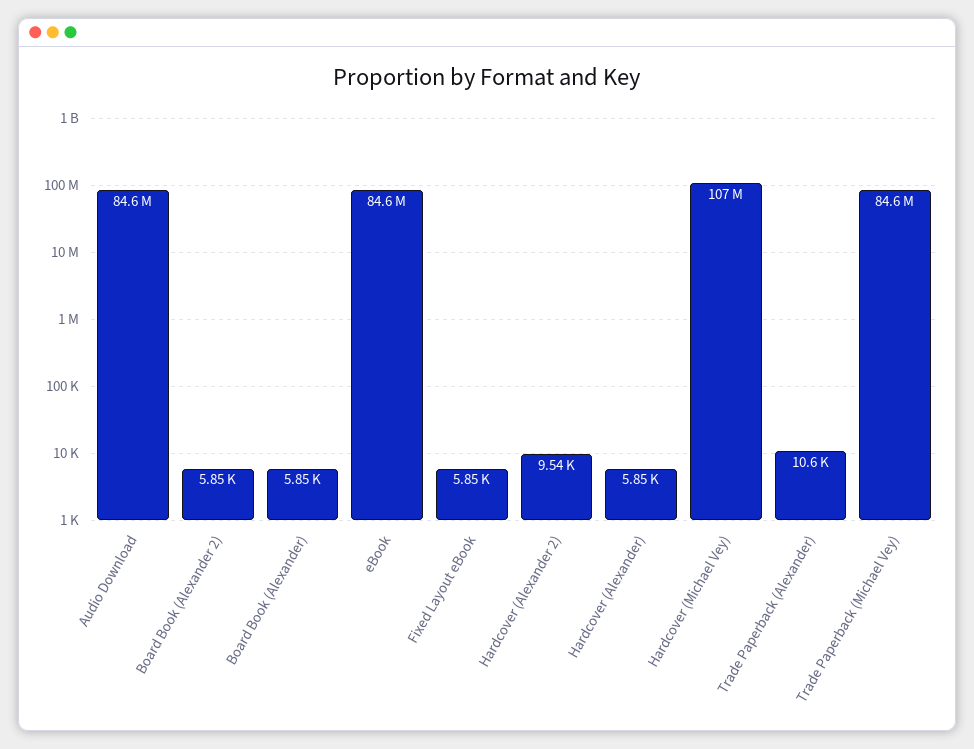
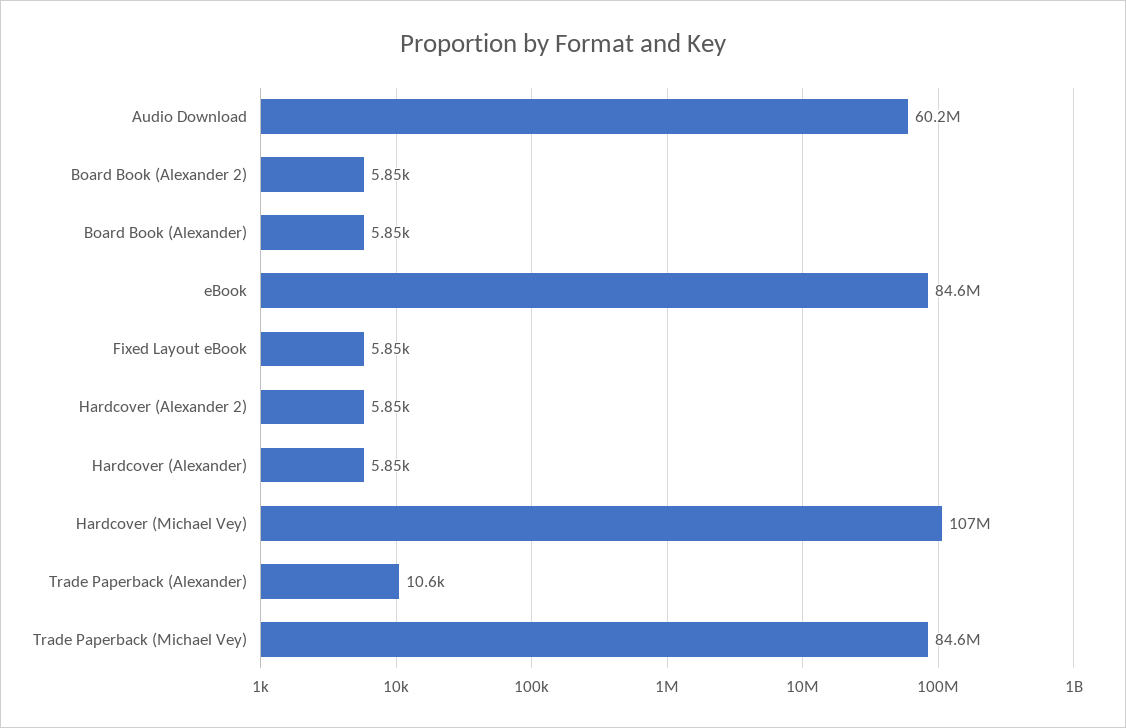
Audio Download: 84600000 -> 60200000
Hardcover (Alexander 2): 9540 -> 5850

